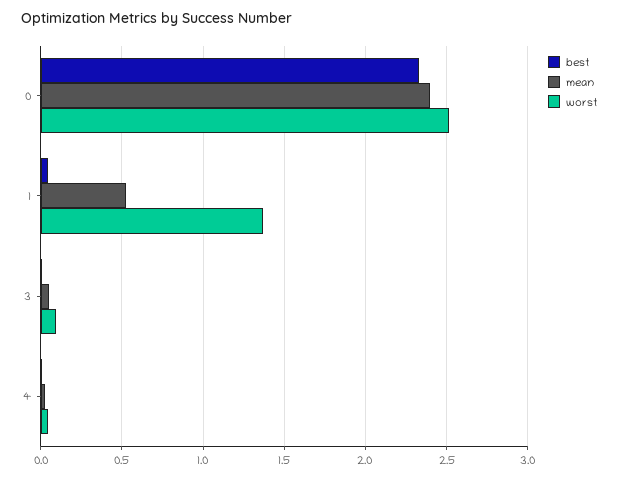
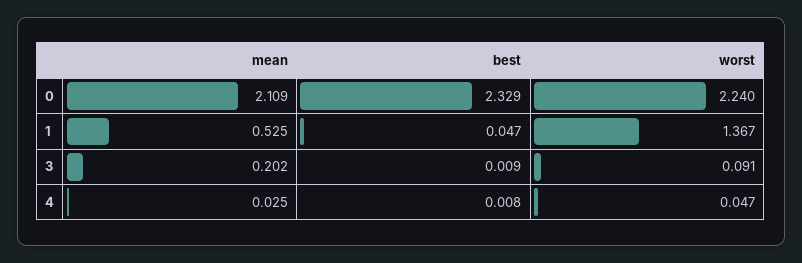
mean, 0: 2.4 -> 2.109
worst, 0: 2.5 -> 2.24
mean, 3: 0.05 -> 0.202

